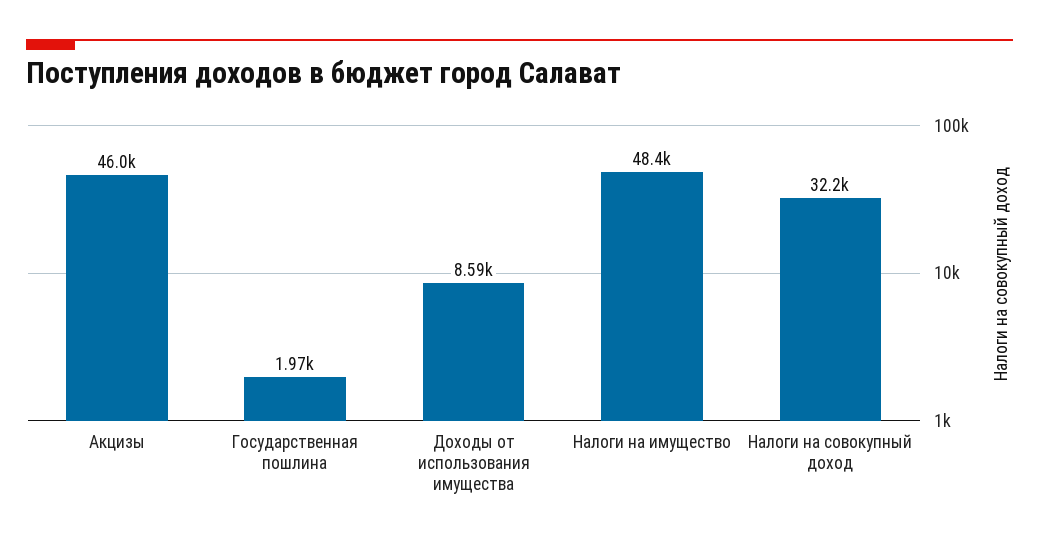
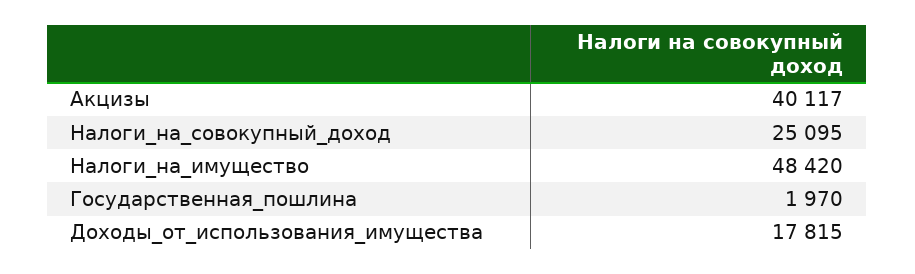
Акцизы: 46000 -> 40117
Доходы от использования имущества: 8590 -> 17815
Налоги на совокупный доход: 32200 -> 25095

